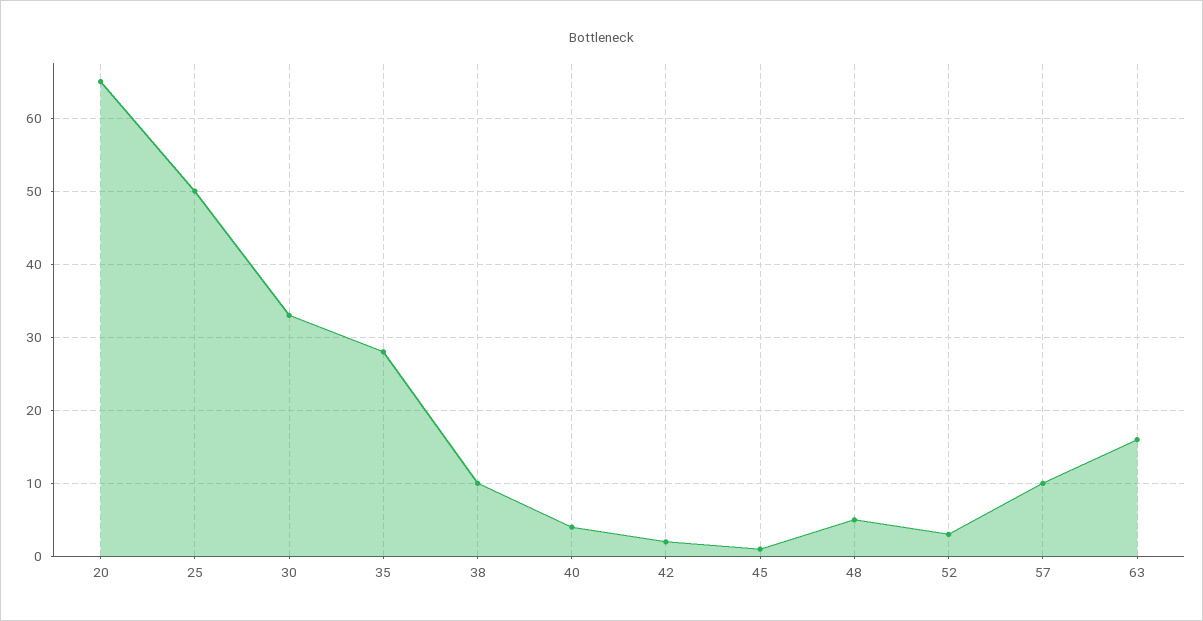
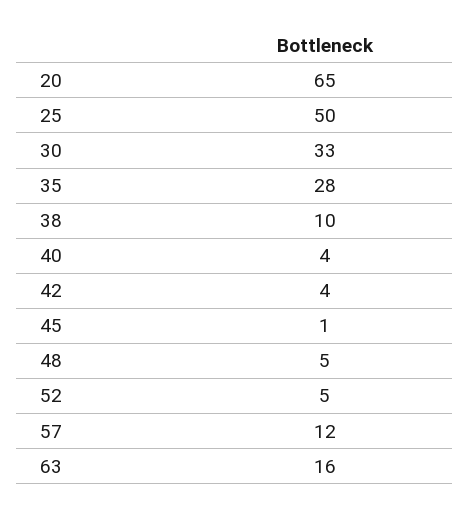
42: 2 -> 4
52: 3 -> 5
57: 10 -> 12

